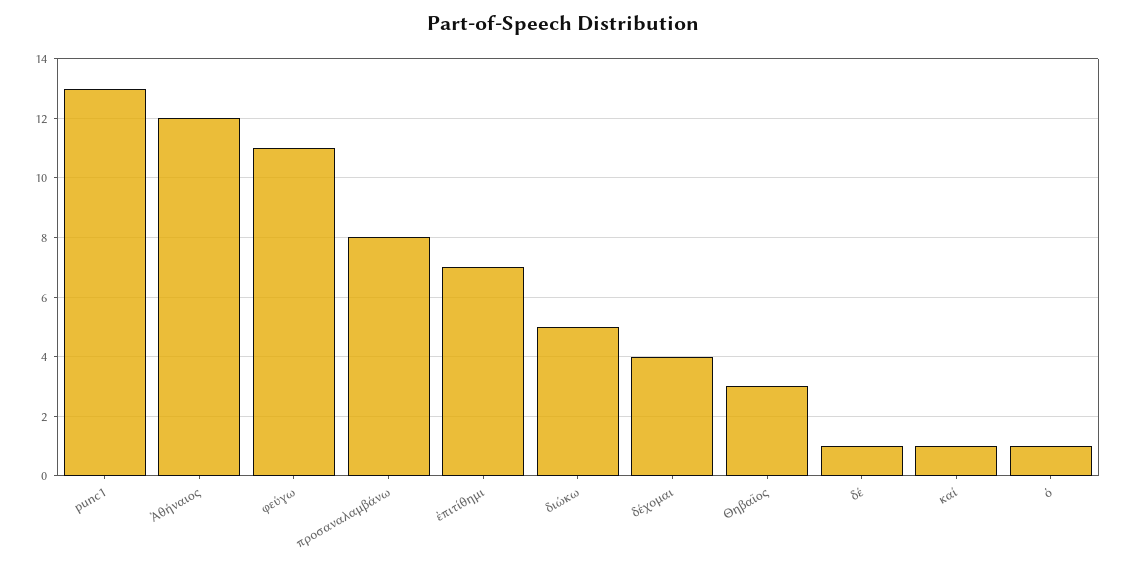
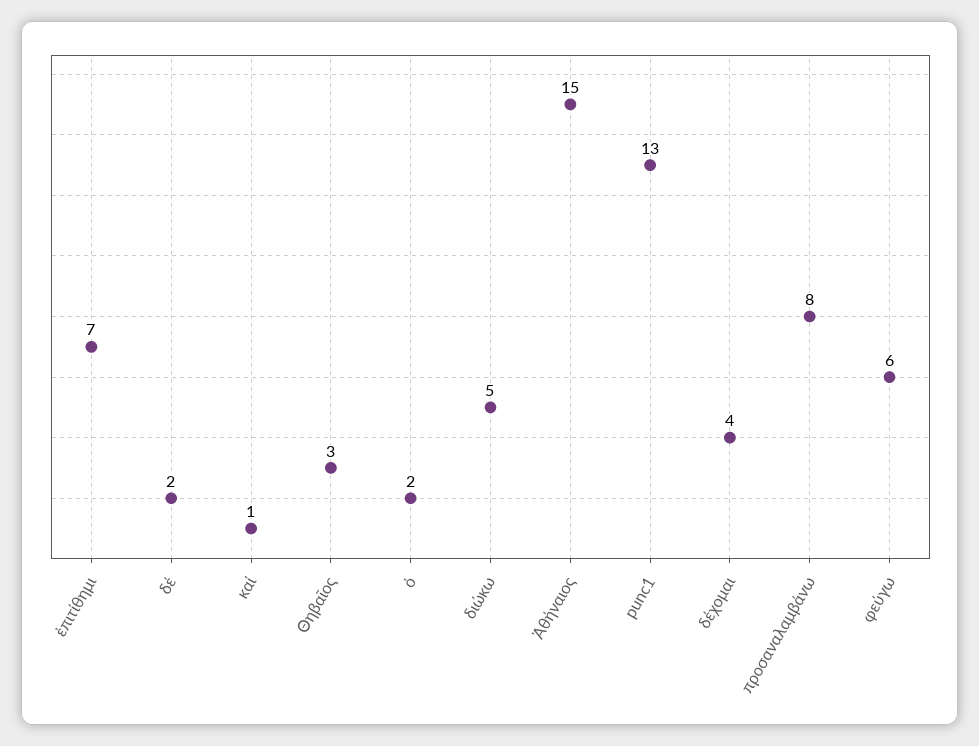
Ἀθήναιος: 12 -> 15
φεύγω: 11 -> 6
δέ: 1 -> 2
ὁ: 1 -> 2

